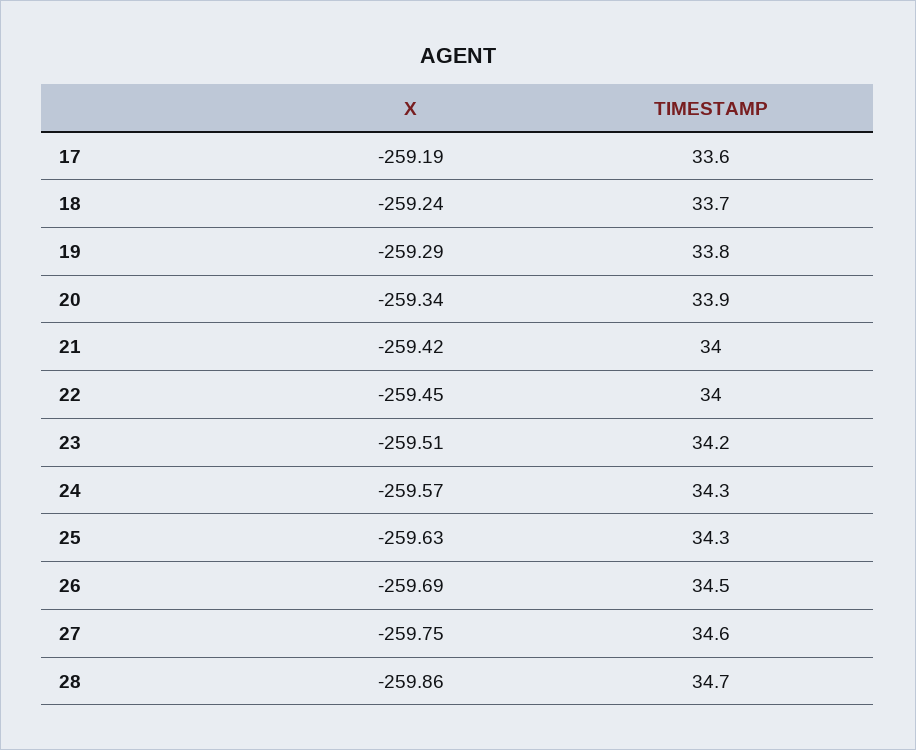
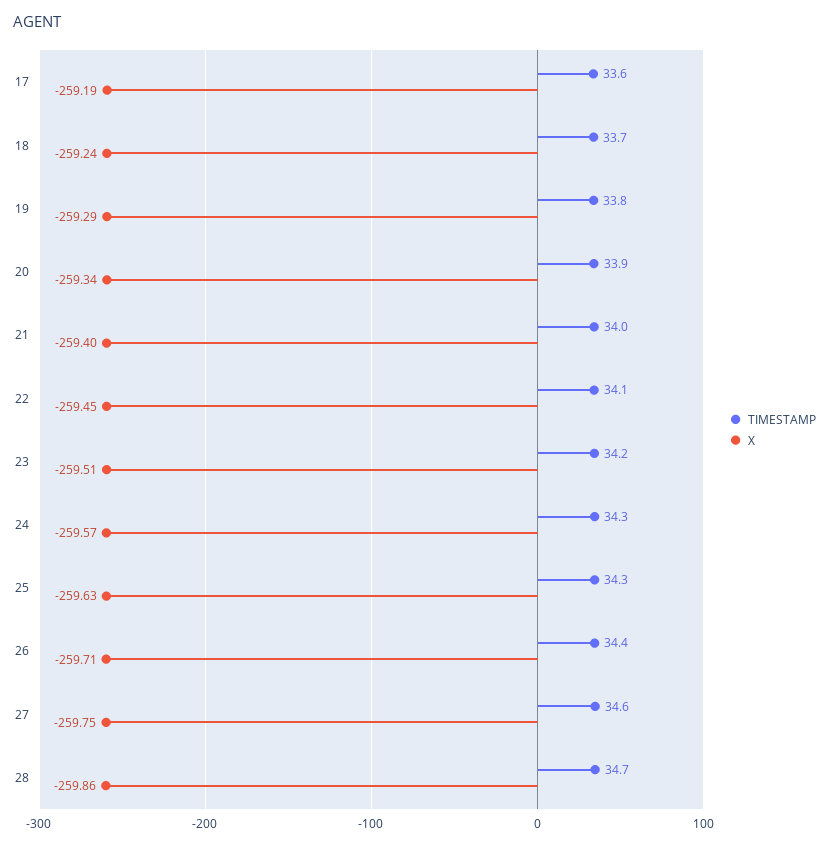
X, 21: -259.42 -> -259.4
TIMESTAMP, 22: 34 -> 34.1
X, 26: -259.69 -> -259.71
TIMESTAMP, 26: 34.5 -> 34.4

